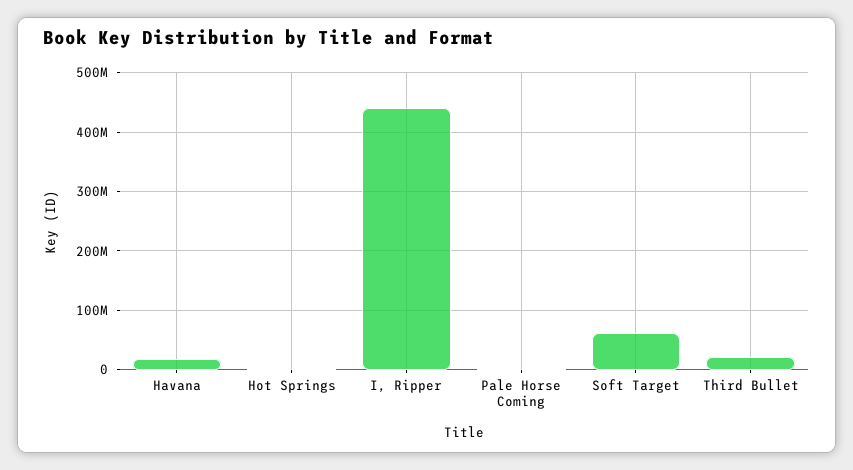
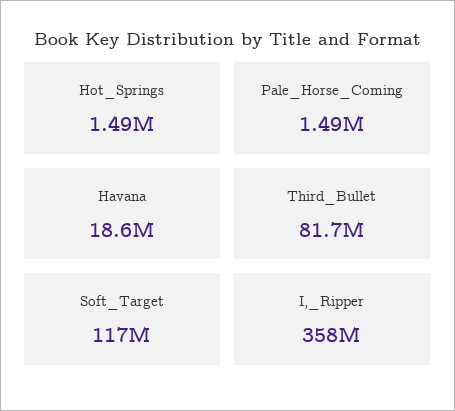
I, Ripper: 440000000 -> 358000000
Soft Target: 60000000 -> 117000000
Third Bullet: 20000000 -> 81700000

